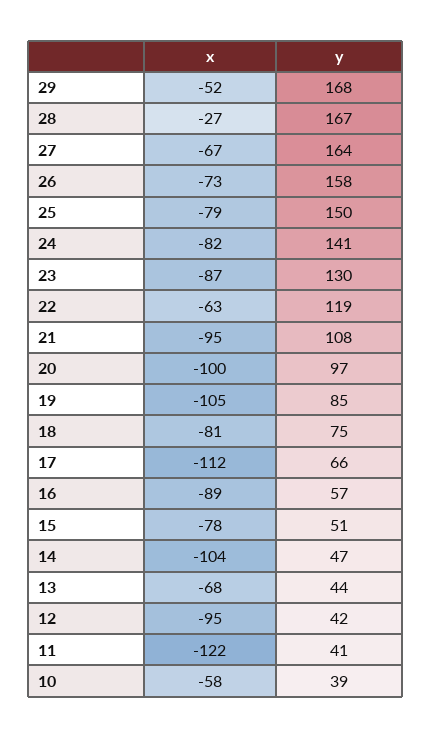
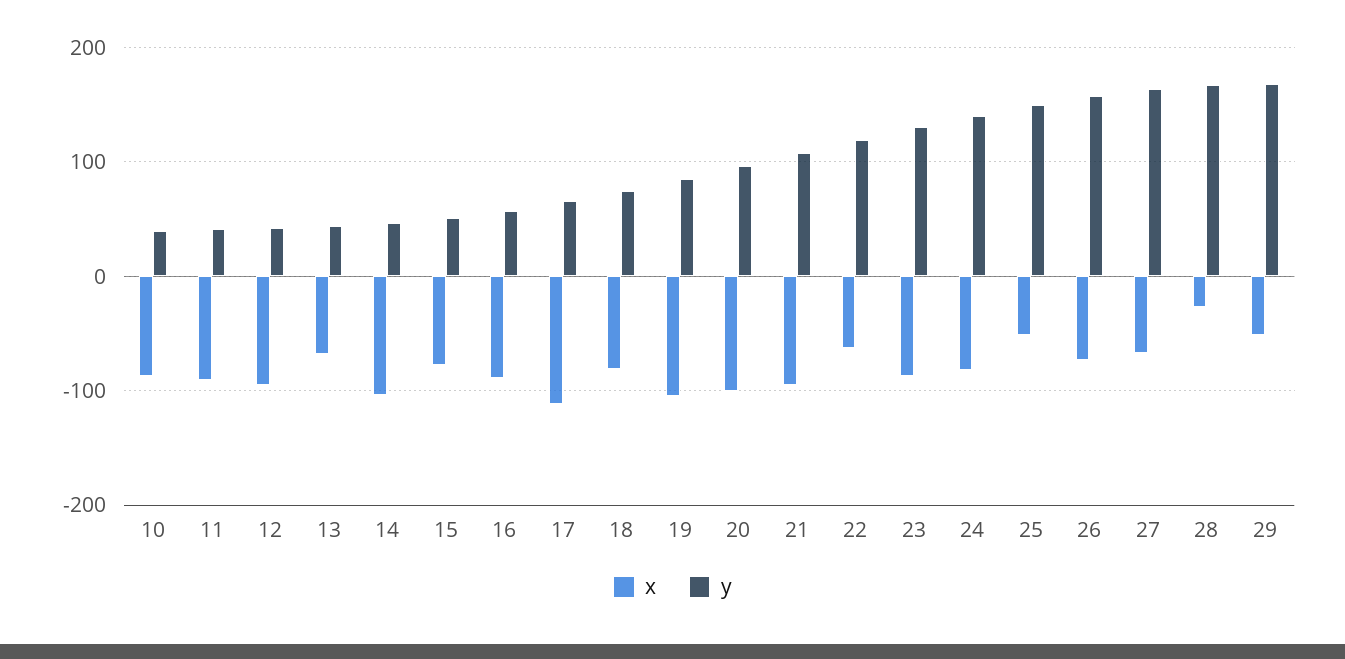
x, 25: -79 -> -50
x, 11: -122 -> -90
x, 10: -58 -> -90

